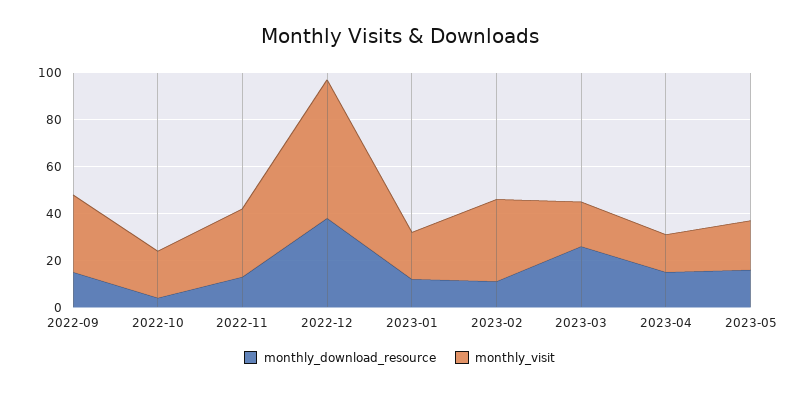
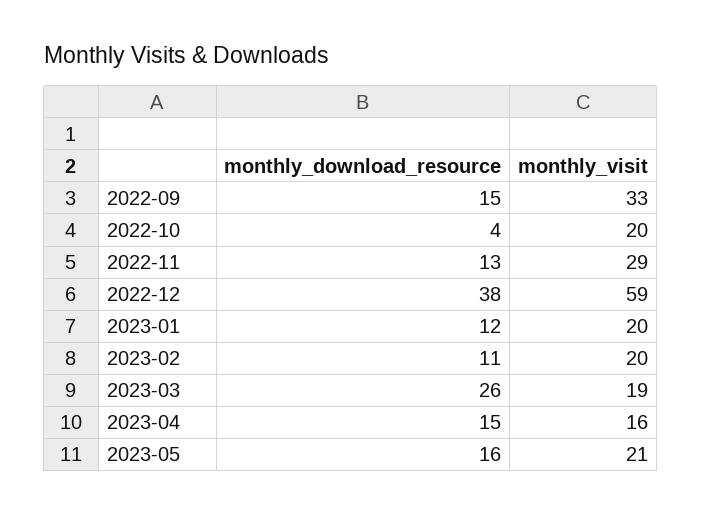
monthly_visit, 2023-02: 35 -> 20

